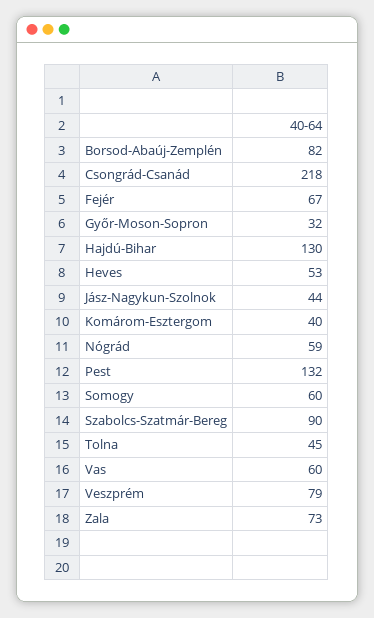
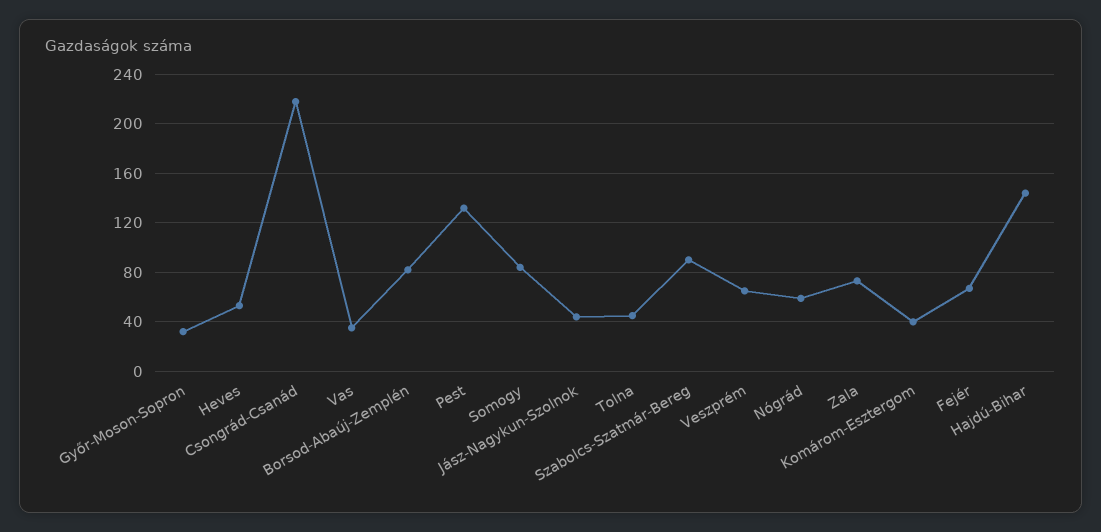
Hajdú-Bihar: 130 -> 145
Somogy: 60 -> 85
Vas: 60 -> 35
Veszprém: 79 -> 65

